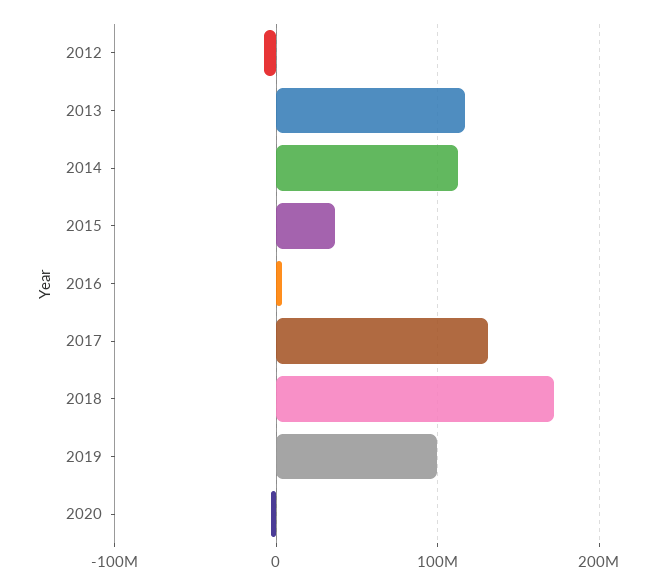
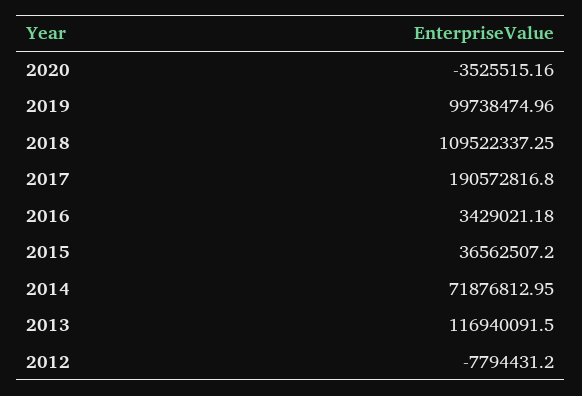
2014: 110000000 -> 71876812.95
2017: 130000000 -> 190572816.8
2018: 170000000 -> 109522337.25

